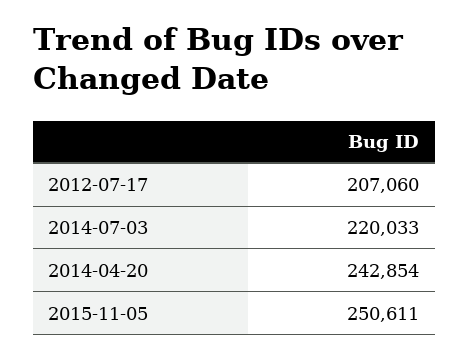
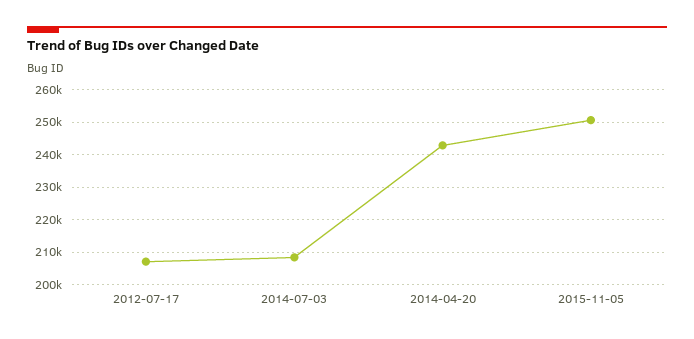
2014-07-03: 220033 -> 208000

